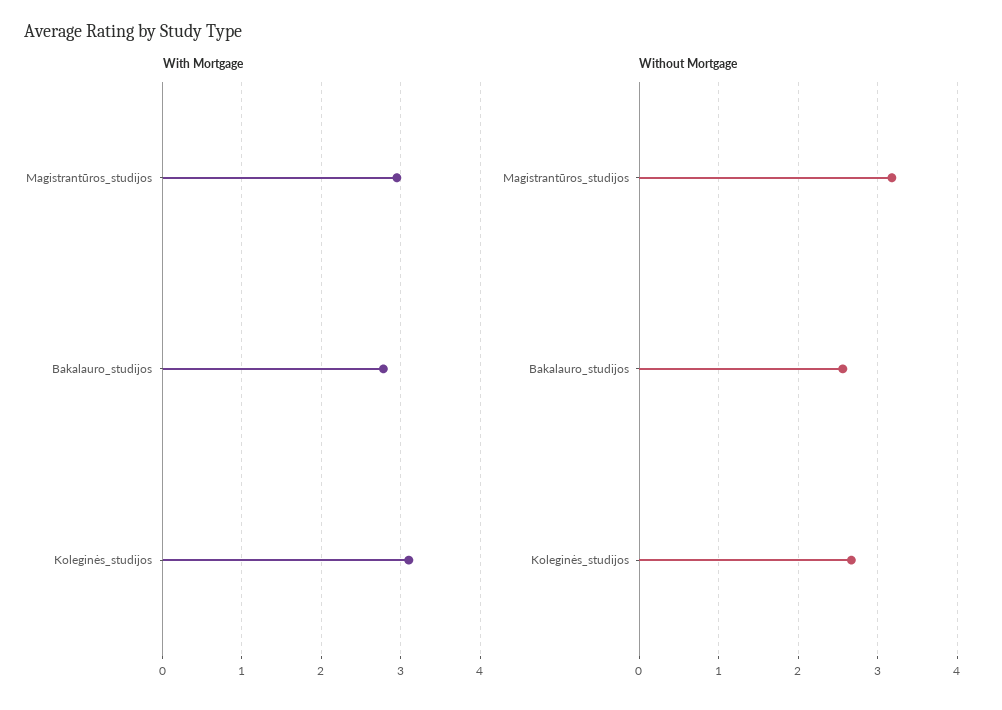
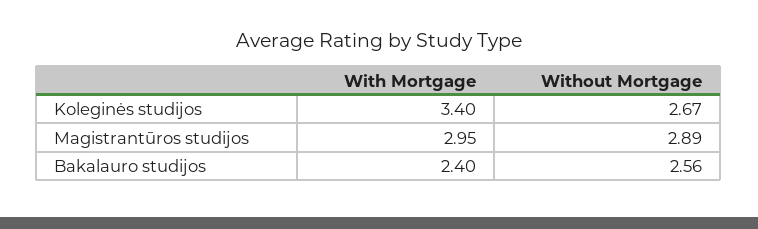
With Mortgage, Bakalauro_studijos: 2.8 -> 2.4
With Mortgage, Koleginės_studijos: 3.1 -> 3.4
Without Mortgage, Magistrantūros_studijos: 3.2 -> 2.89

